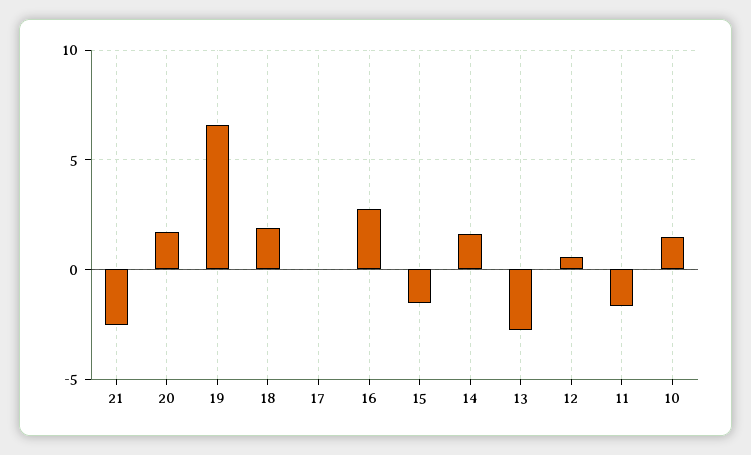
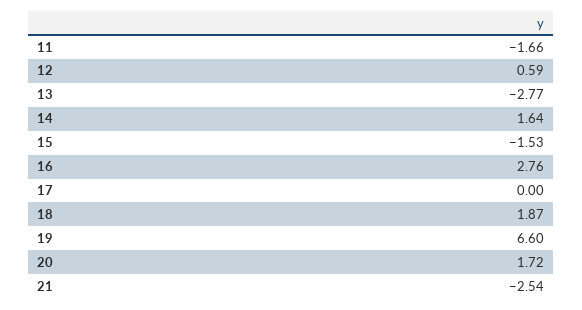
10: 1.5 -> none

